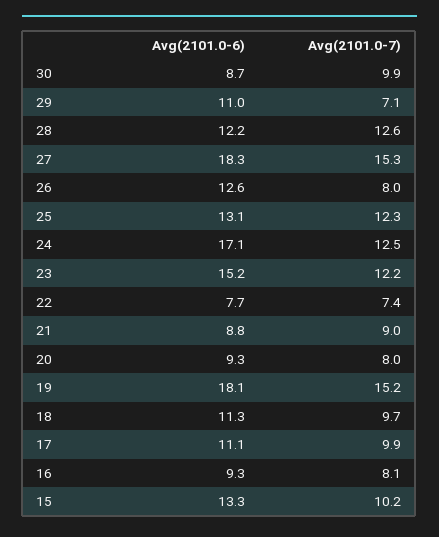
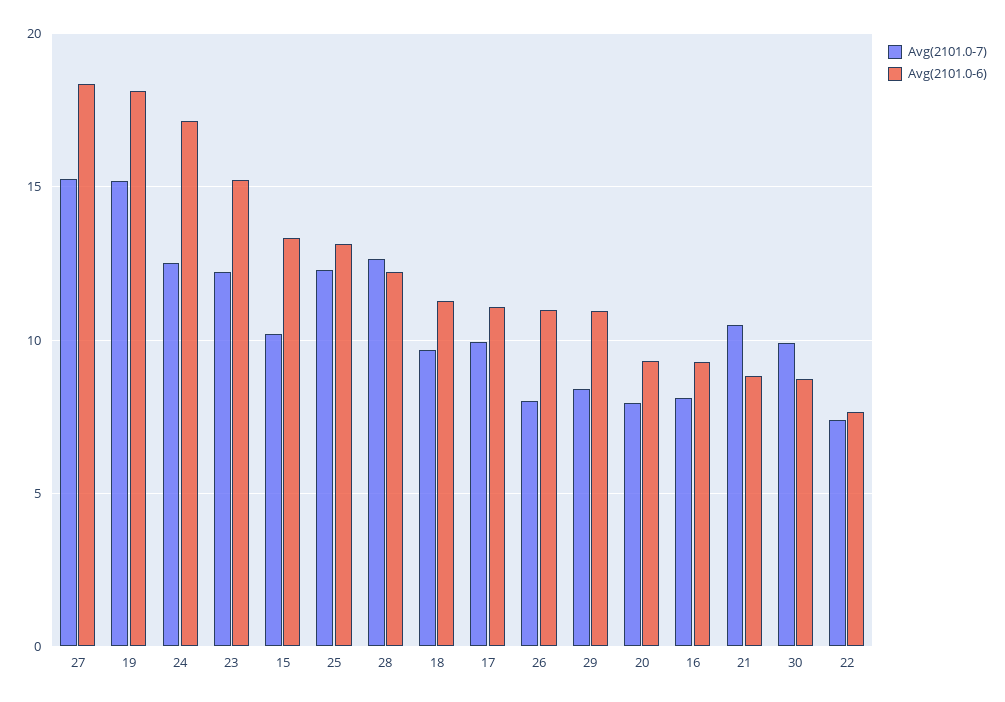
Avg(2101.0-7), 29: 7.1 -> 8.5
Avg(2101.0-6), 26: 12.6 -> 11
Avg(2101.0-7), 21: 9 -> 10.5

